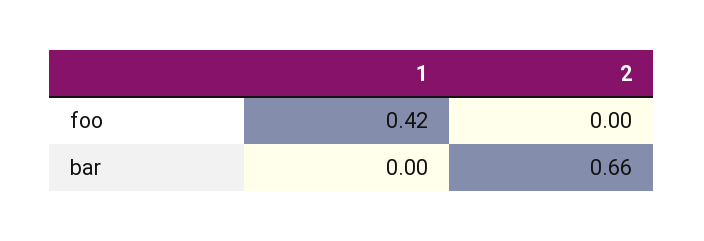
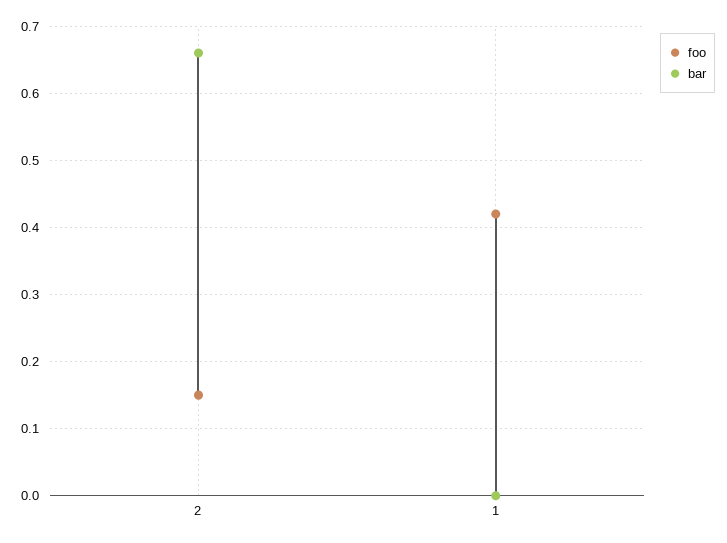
foo, 2: 0 -> 0.15

